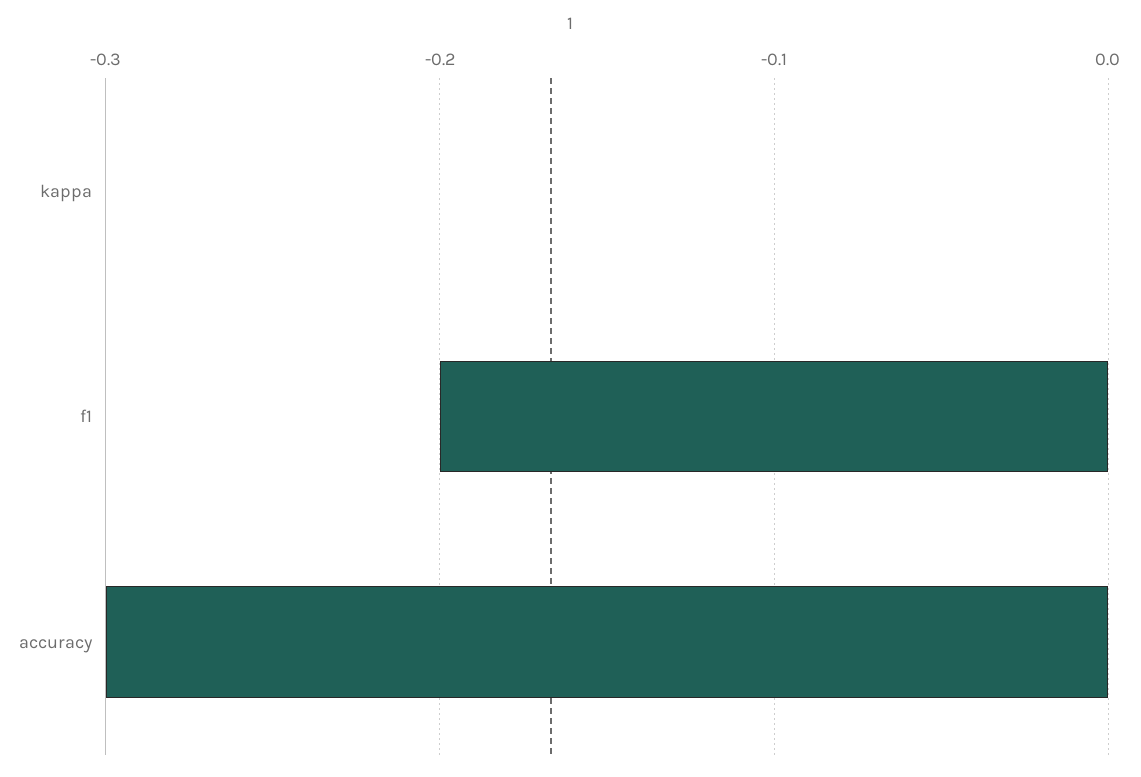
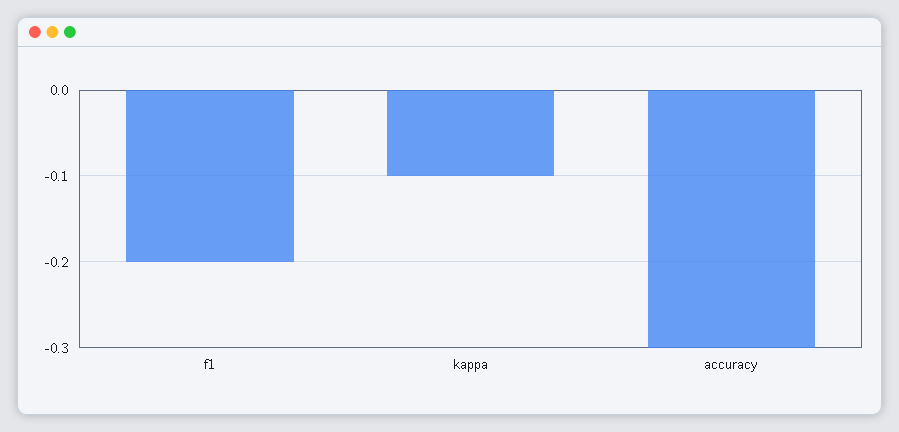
kappa: 0 -> -0.1

